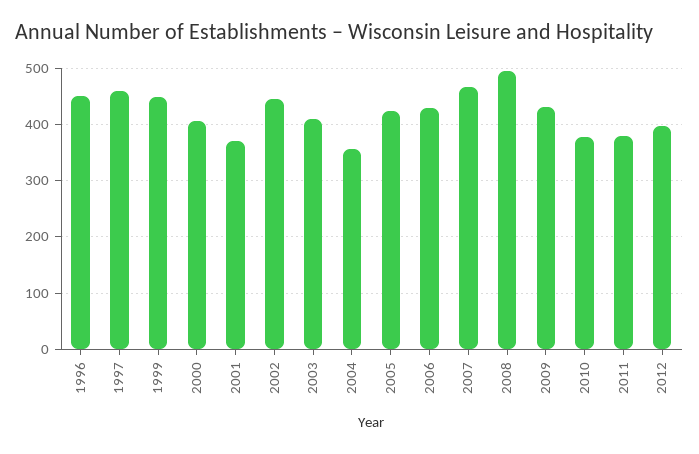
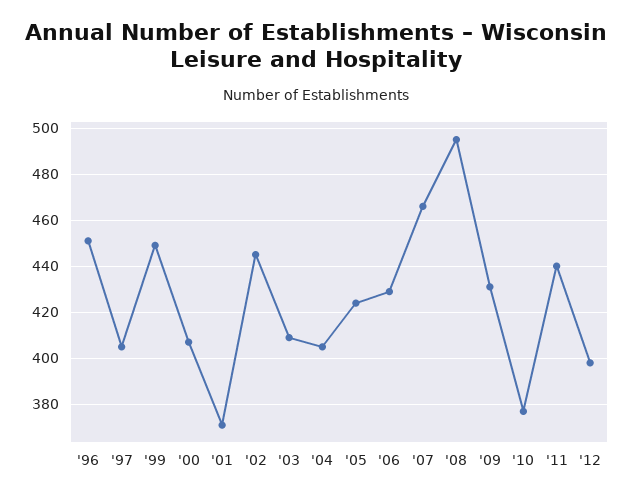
1997: 460 -> 405
2004: 360 -> 405
2011: 380 -> 440

